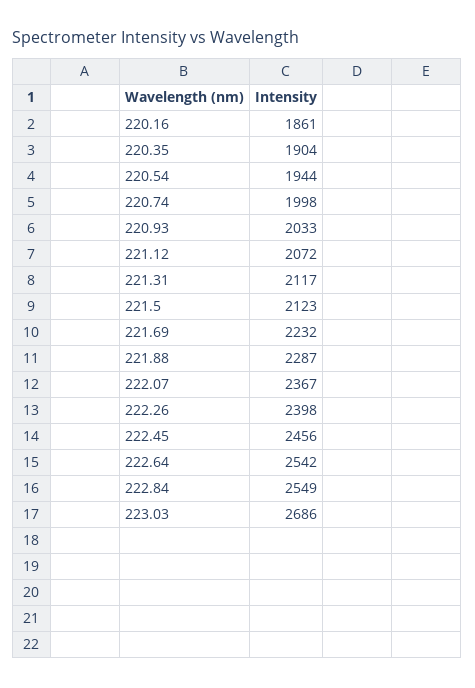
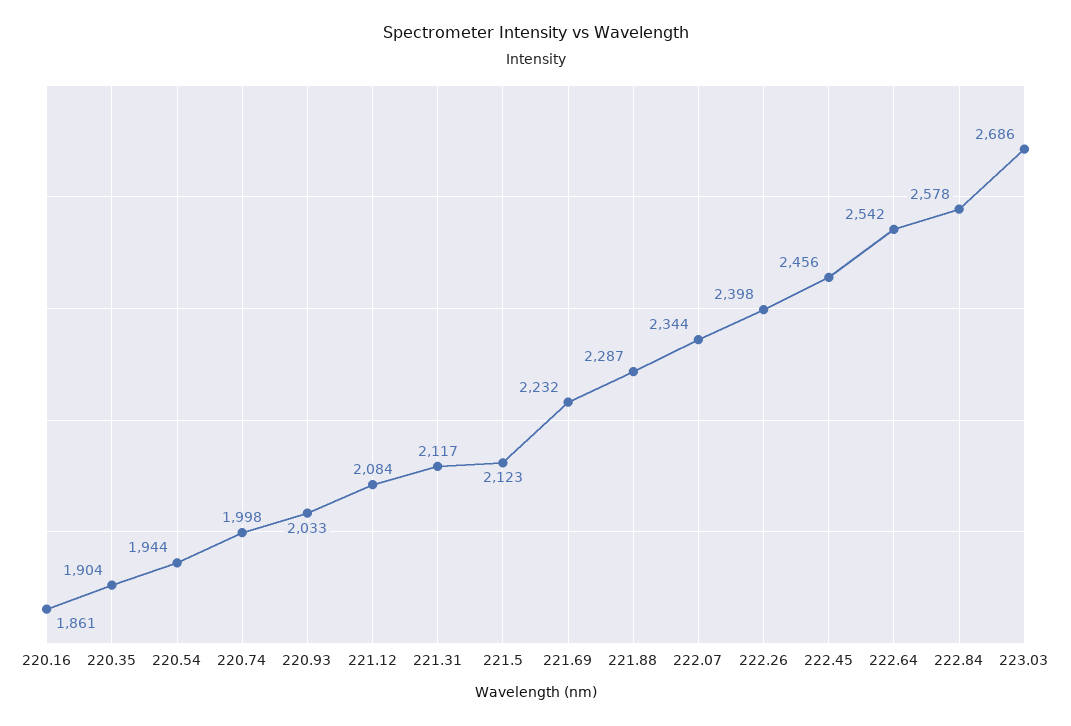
221.12: 2072 -> 2084
222.07: 2367 -> 2344
222.84: 2549 -> 2578

